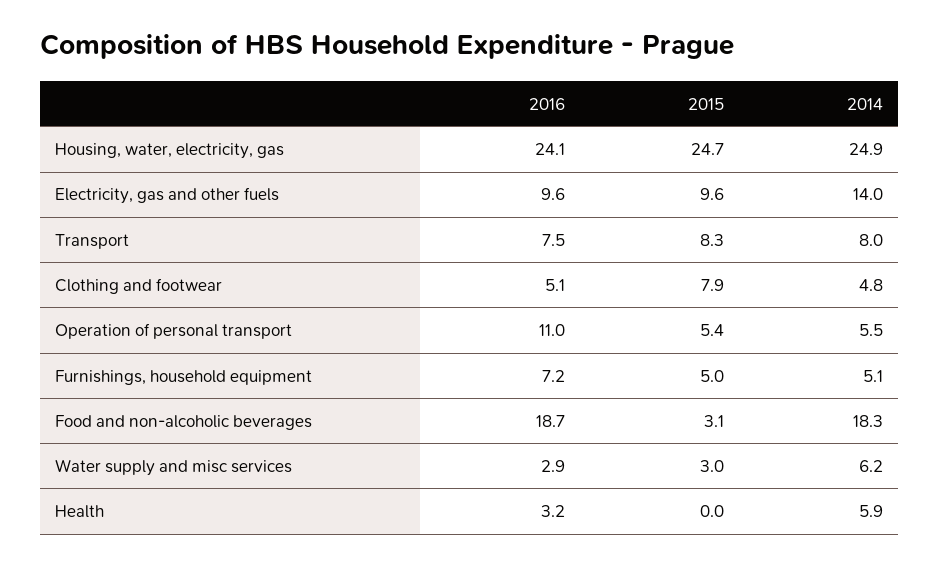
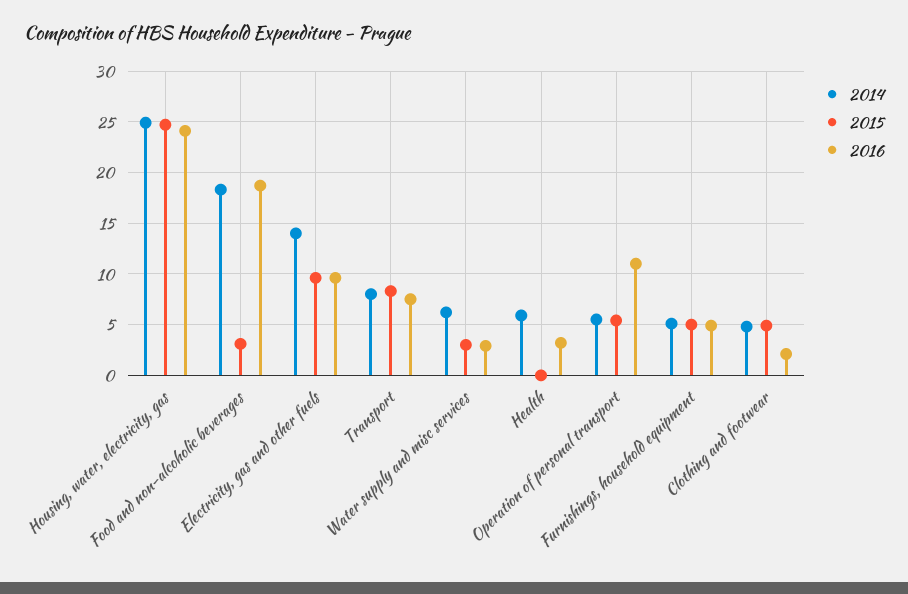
2016, Clothing and footwear: 5.1 -> 2
2015, Clothing and footwear: 7.9 -> 5
2016, Furnishings, household equipment: 7.2 -> 5

